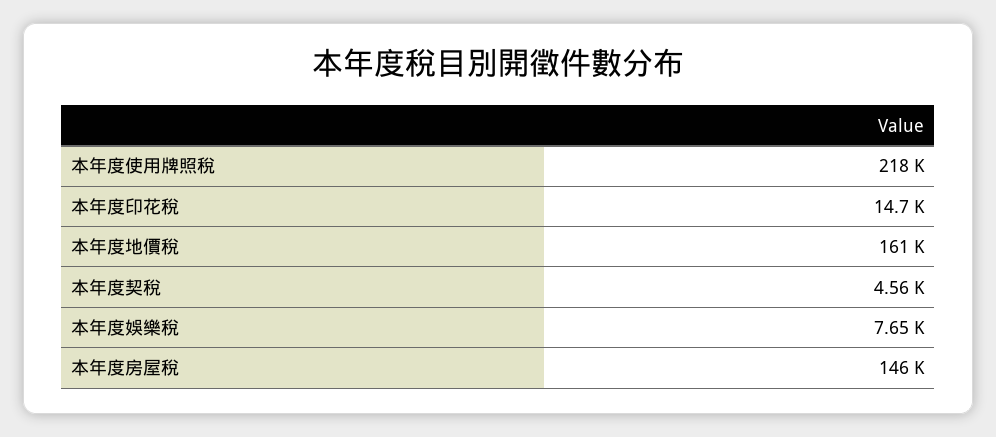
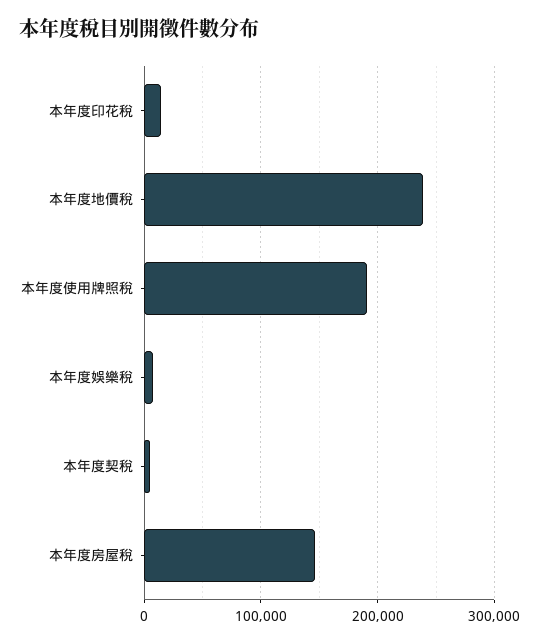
本年度使用牌照稅: 218000 -> 190000
本年度地價稅: 161000 -> 240000

